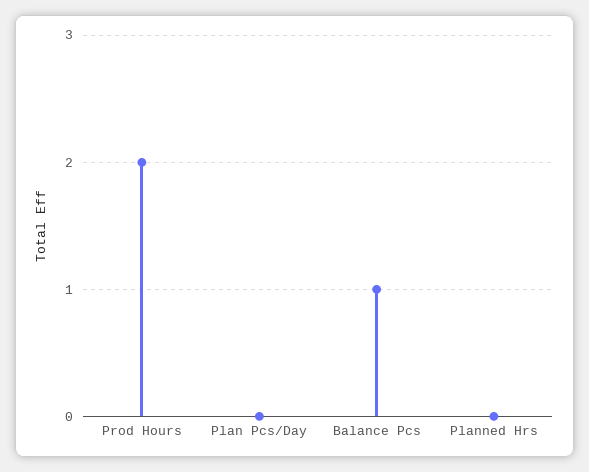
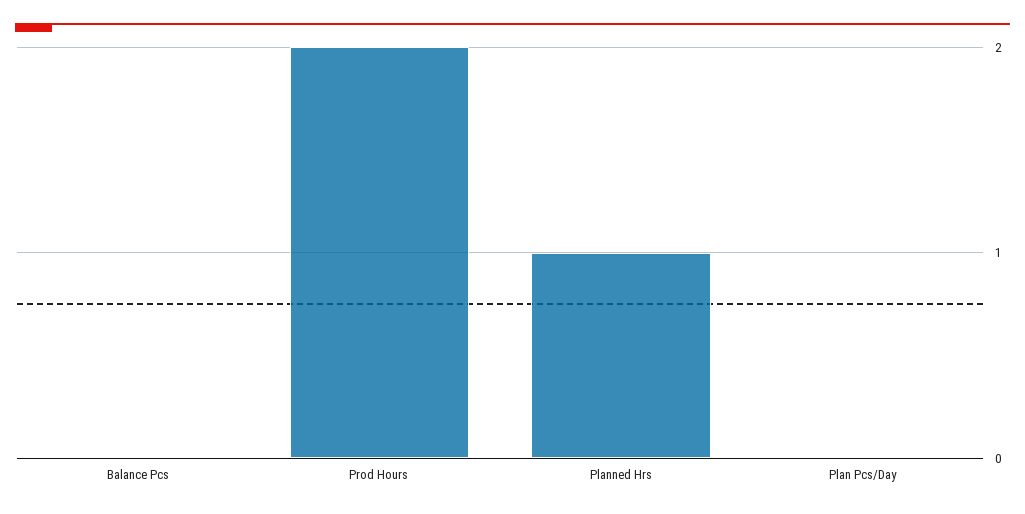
Balance Pcs: 1 -> 0
Planned Hrs: 0 -> 1

